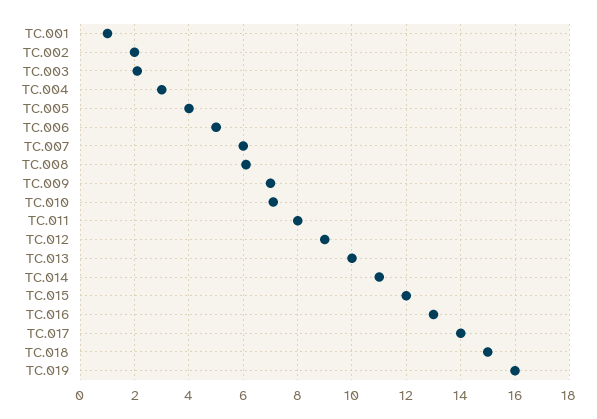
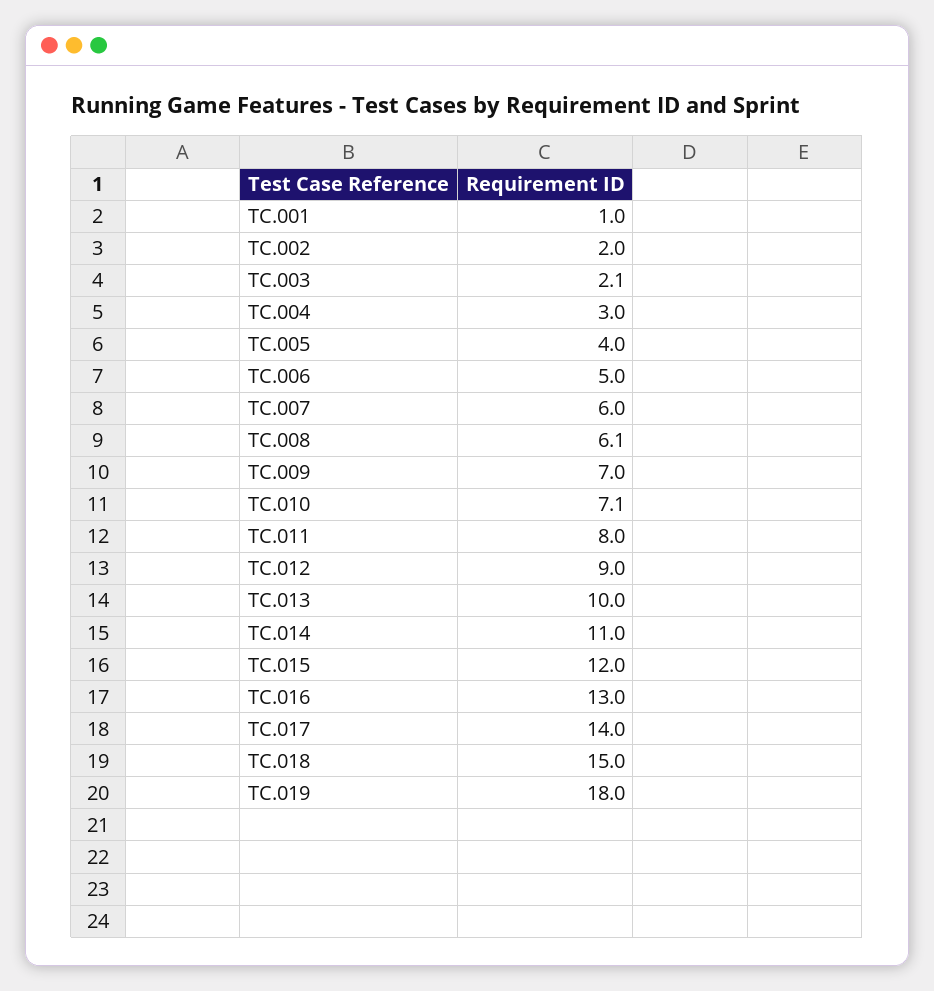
TC.019: 16 -> 18

